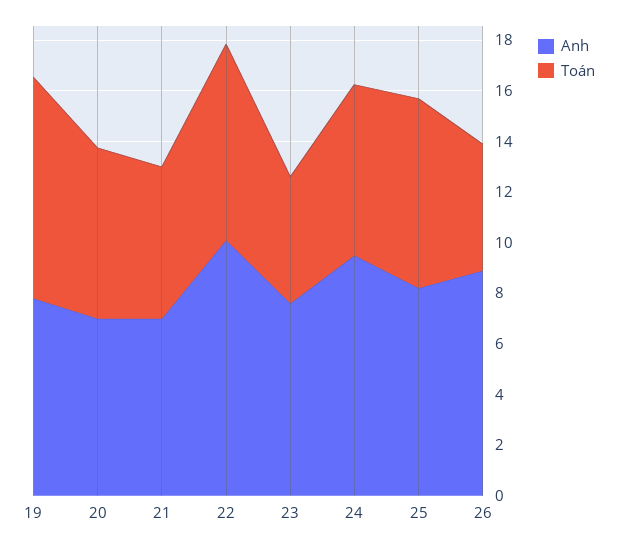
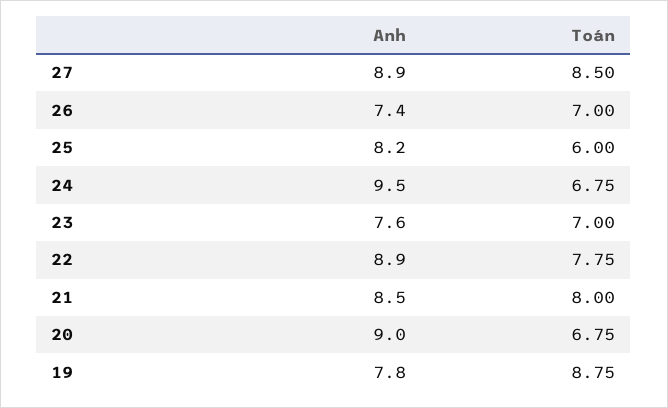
Anh, 20: 7 -> 9
Anh, 21: 7 -> 8.5
Toán, 21: 6 -> 8
Anh, 22: 10 -> 8.9
Toán, 23: 5 -> 7
Toán, 25: 7.5 -> 6
Anh, 26: 9 -> 7.4
Toán, 26: 5 -> 7
Anh, 27: none -> 8.9
Toán, 27: none -> 8.5

